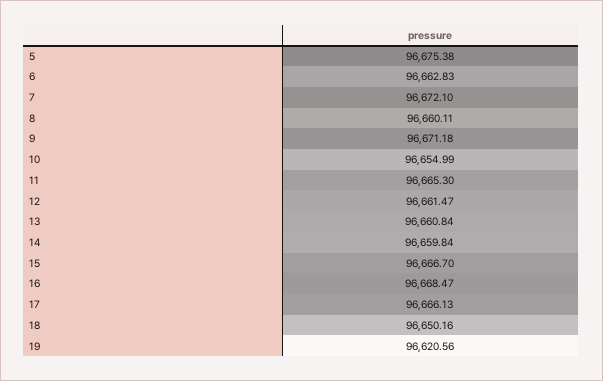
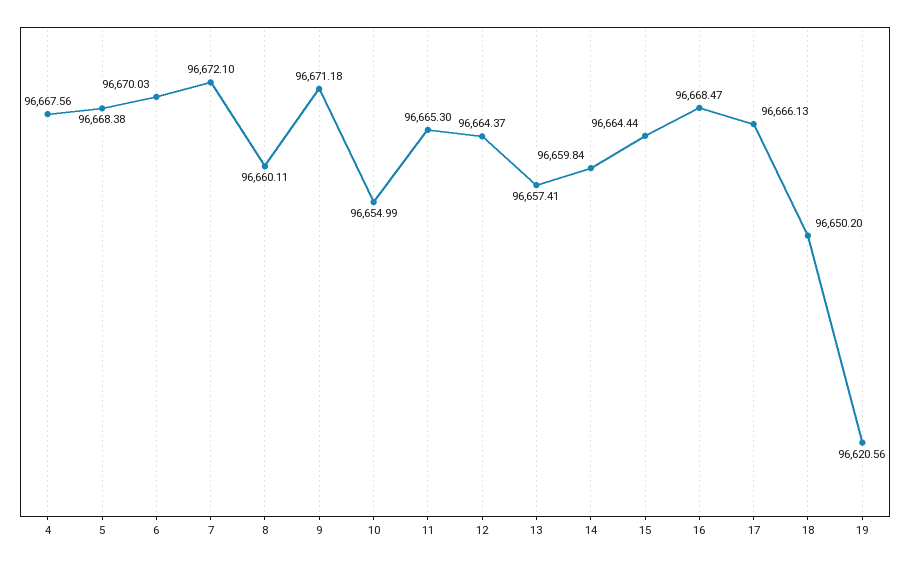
5: 96675.38 -> 96668.38
6: 96662.83 -> 96670.03
12: 96661.47 -> 96664.37
13: 96660.84 -> 96657.41
15: 96666.7 -> 96664.44
18: 96650.16 -> 96650.2
4: none -> 96667.56

